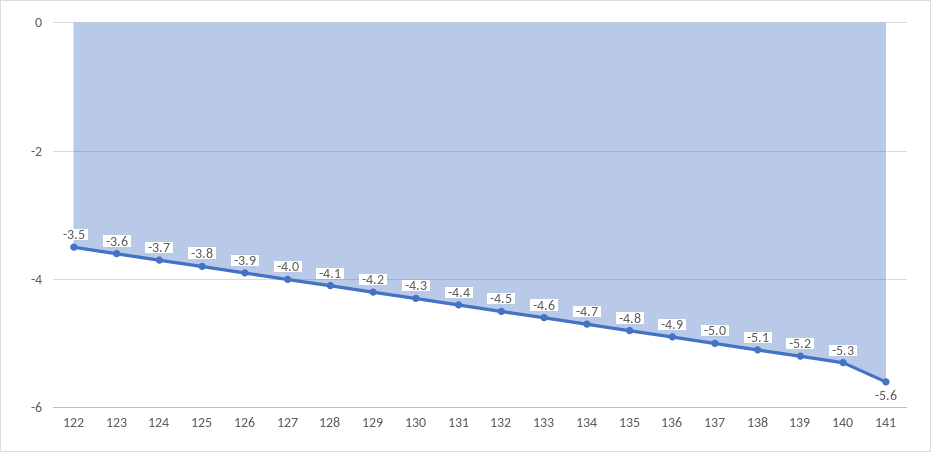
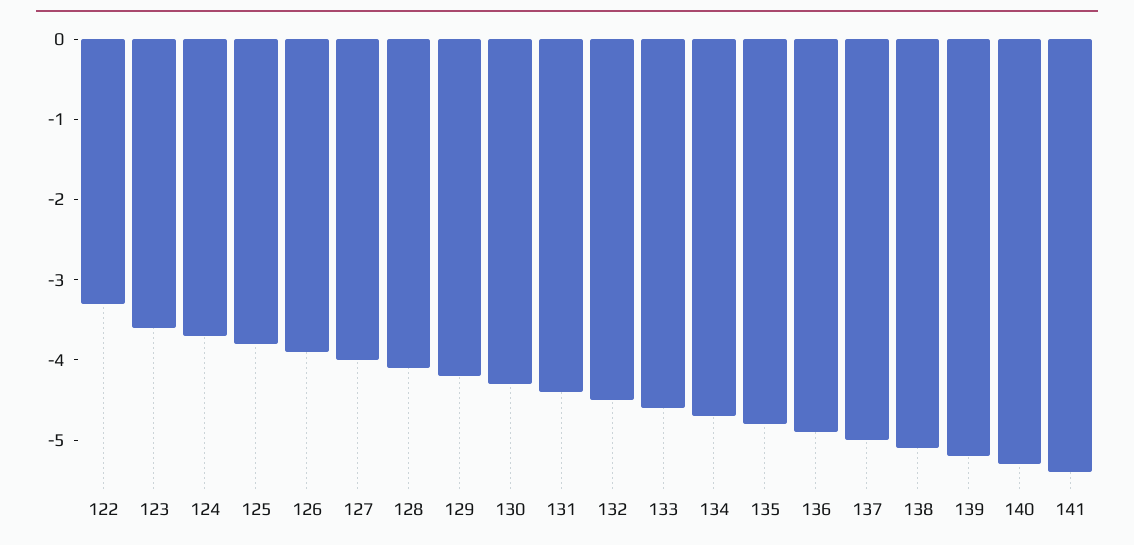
122: -3.5 -> -3.3
141: -5.6 -> -5.4

